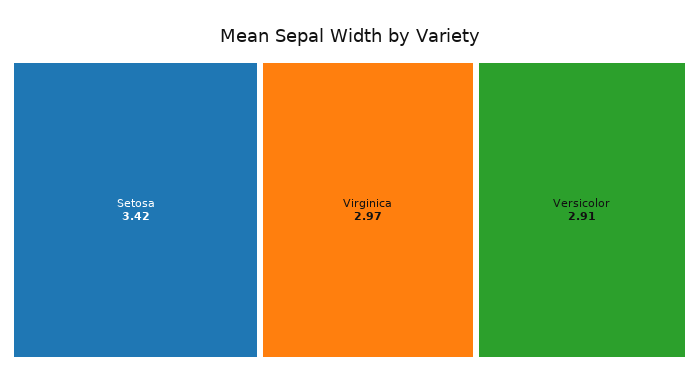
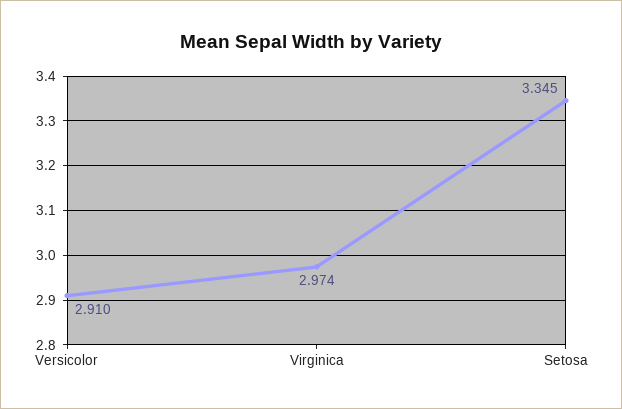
Setosa: 3.42 -> 3.345

